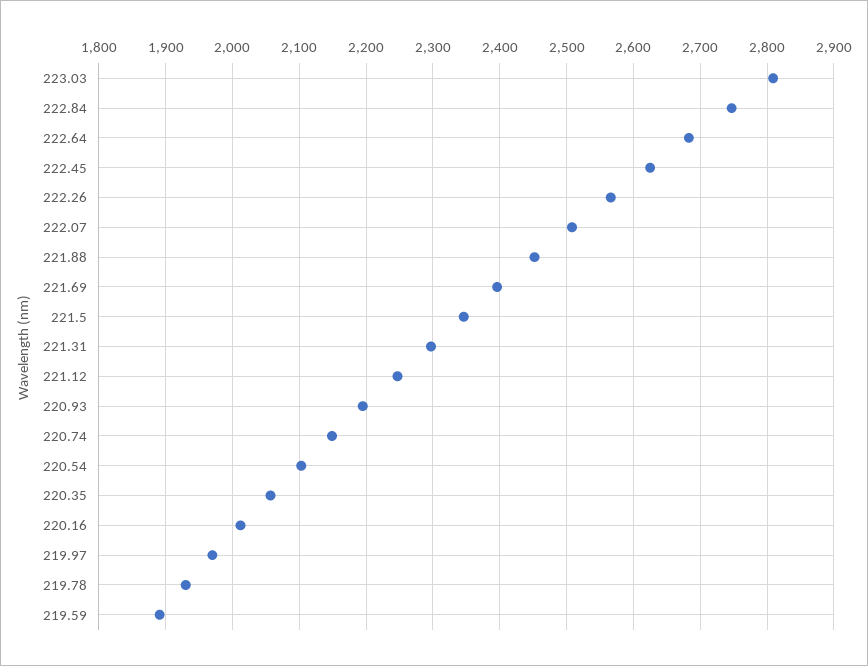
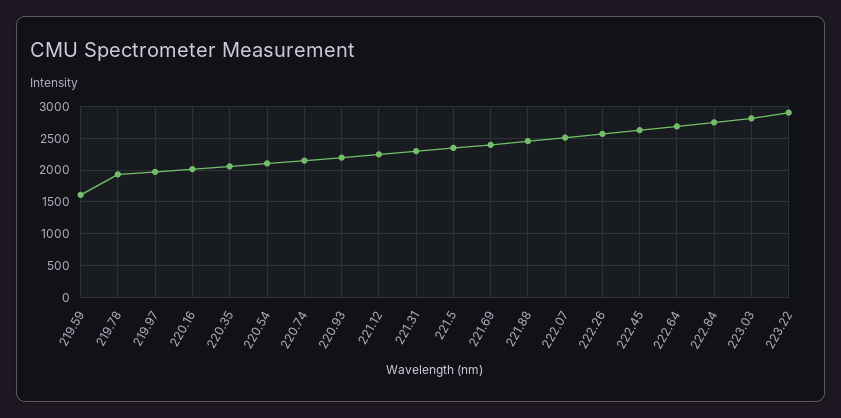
219.59: 1890 -> 1600
223.22: none -> 2900

